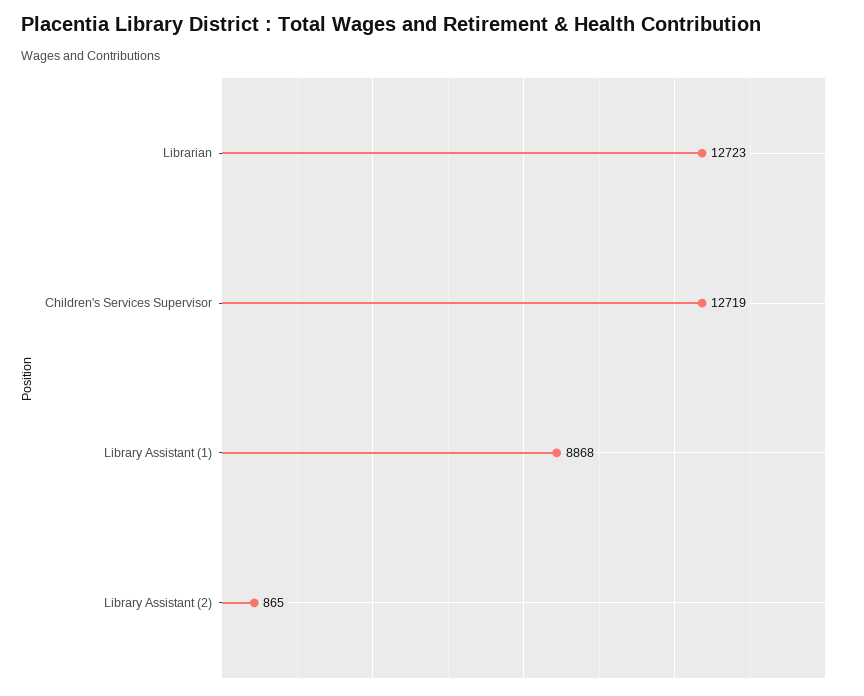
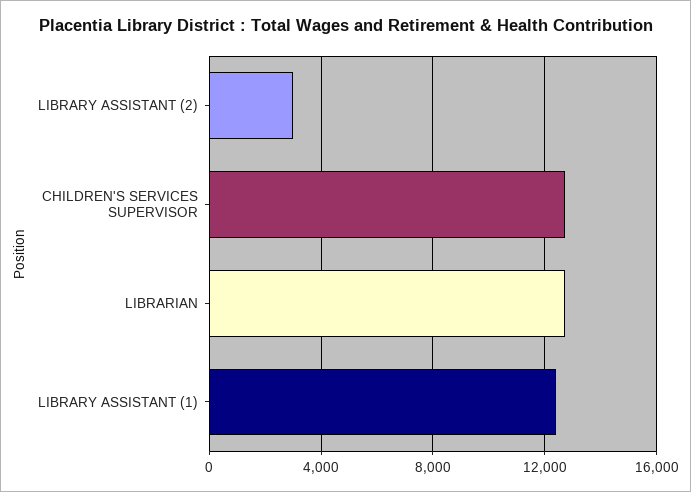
Library Assistant (1): 8868 -> 12500
Library Assistant (2): 865 -> 3000

